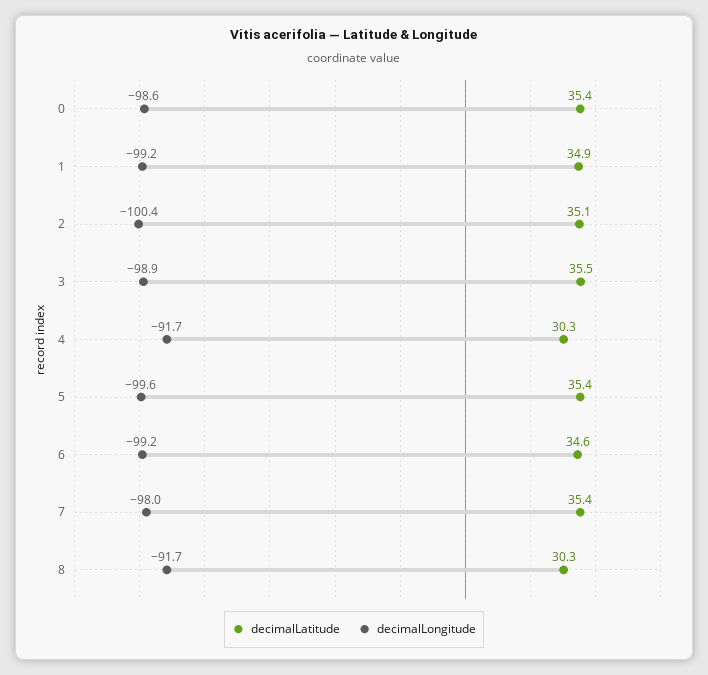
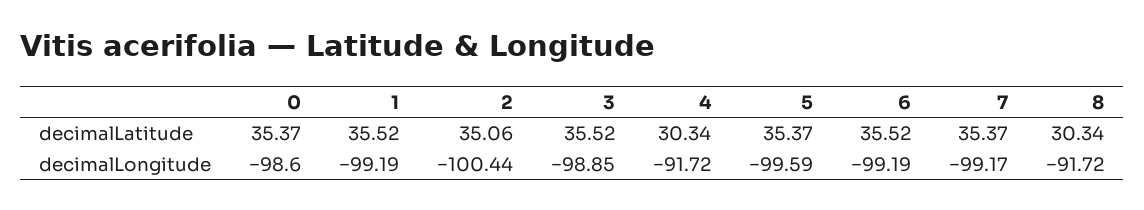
decimalLatitude, 1: 34.9 -> 35.52
decimalLatitude, 6: 34.6 -> 35.52
decimalLongitude, 7: -98 -> -99.17

